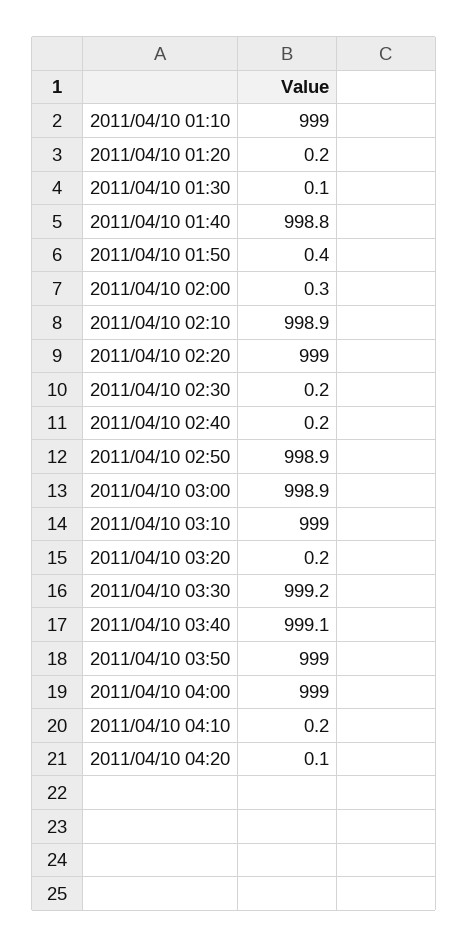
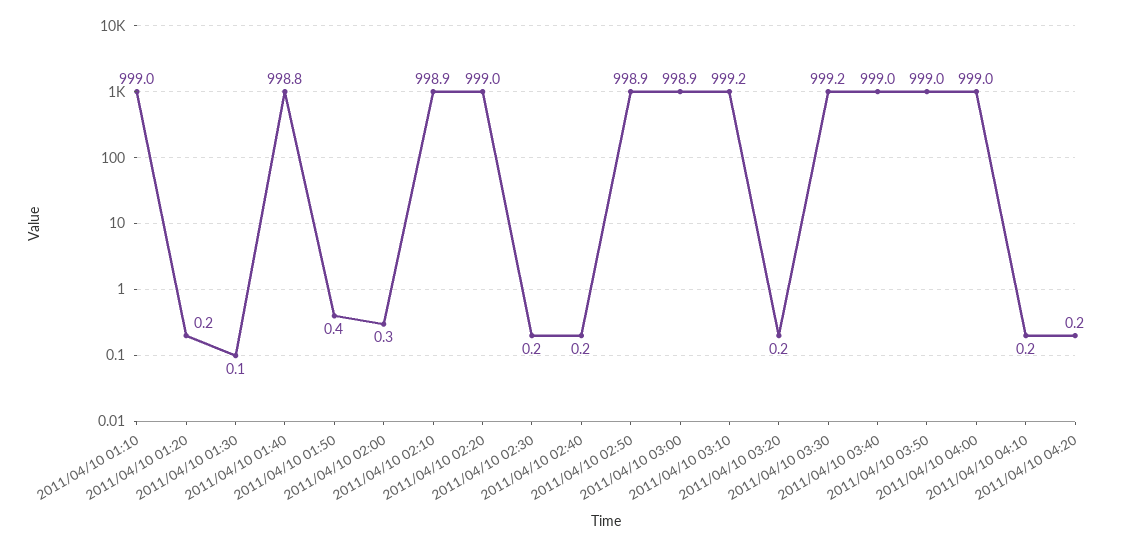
2011/04/10 03:10: 999 -> 999.2
2011/04/10 03:40: 999.1 -> 999
2011/04/10 04:20: 0.1 -> 0.2

